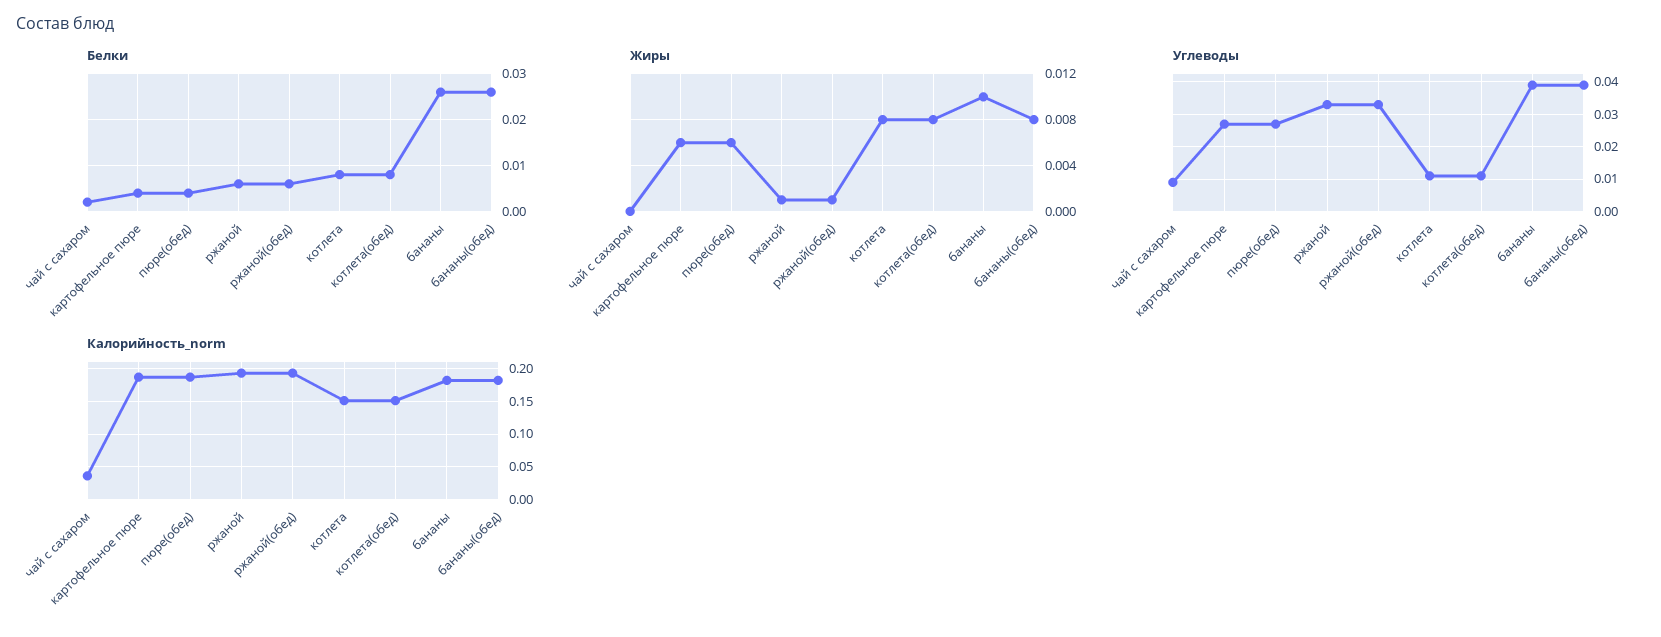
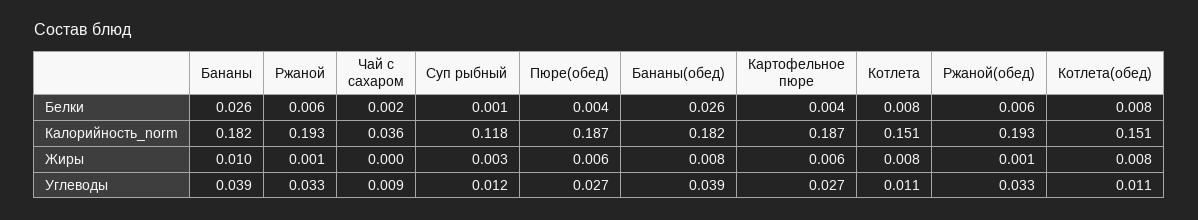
Белки, Суп рыбный: none -> 0.001
Калорийность_norm, Суп рыбный: none -> 0.118
Жиры, Суп рыбный: none -> 0.003
Углеводы, Суп рыбный: none -> 0.012

